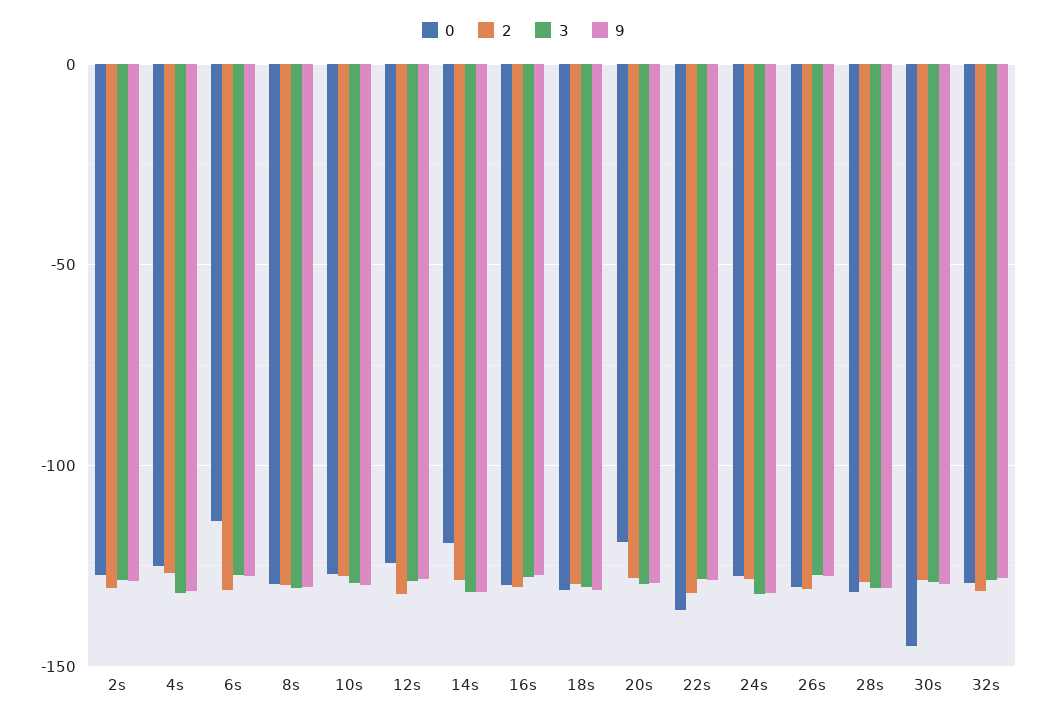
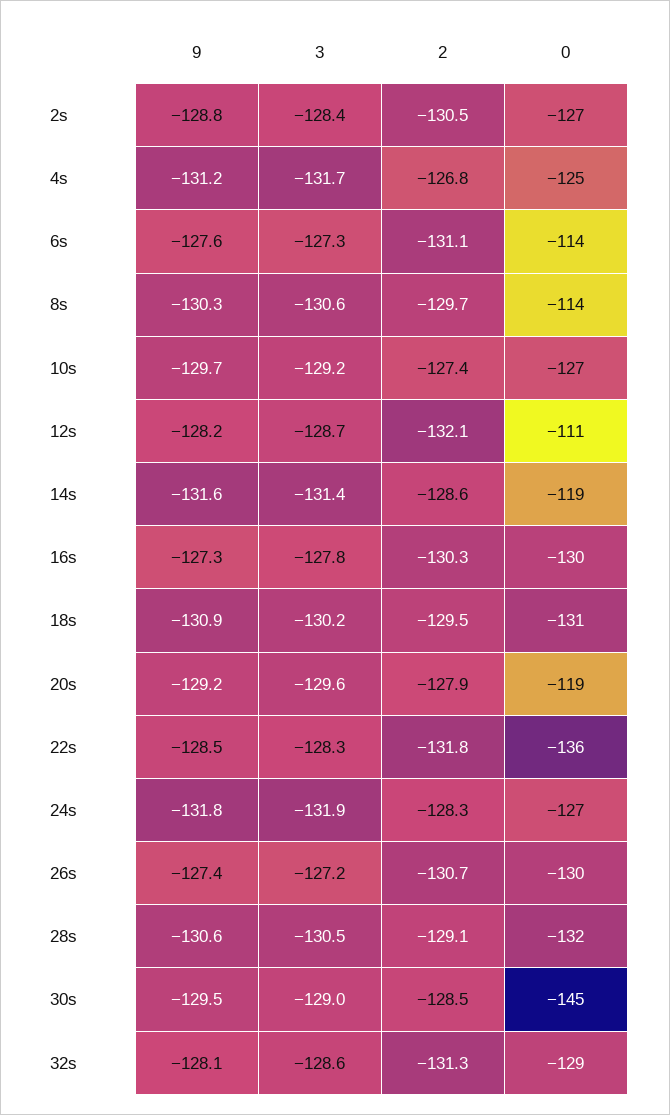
0, 8s: -130 -> -114
0, 12s: -125 -> -111

